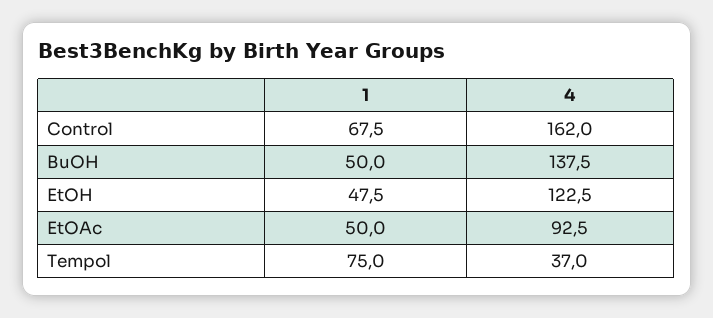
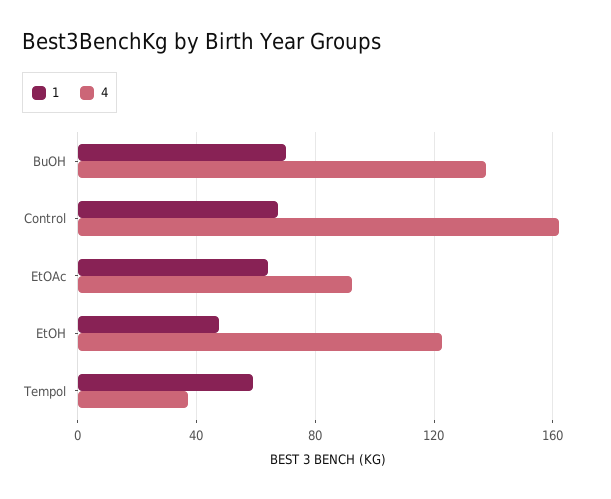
1, BuOH: 50 -> 70
1, EtOAc: 50 -> 65
1, Tempol: 75 -> 60

